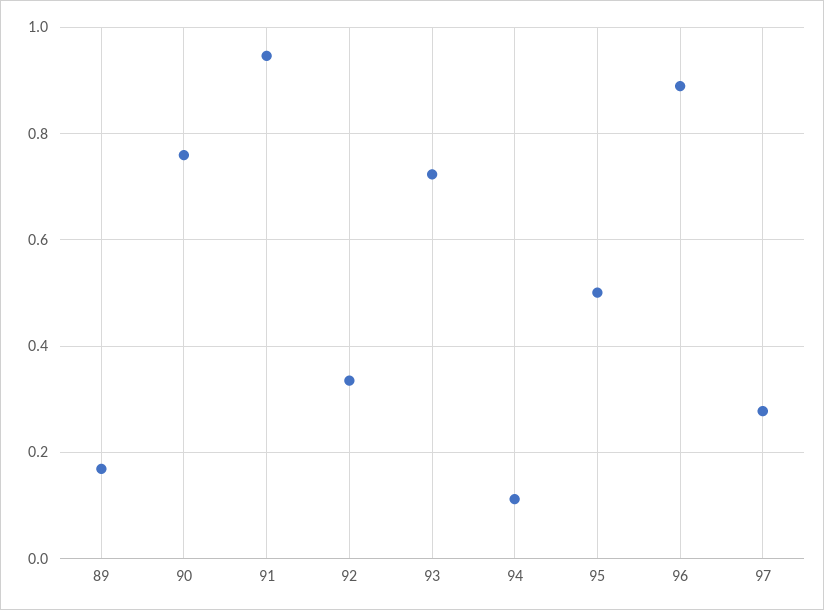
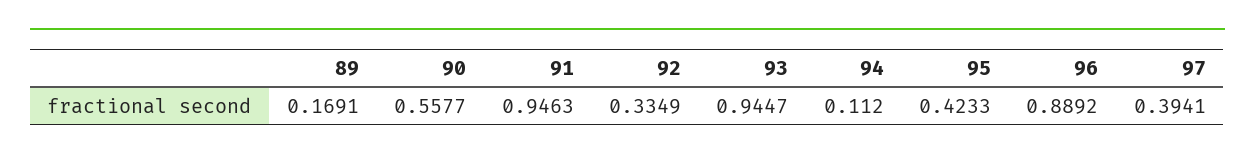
90: 0.76 -> 0.5577
93: 0.72 -> 0.9447
95: 0.5 -> 0.4233
97: 0.28 -> 0.3941

